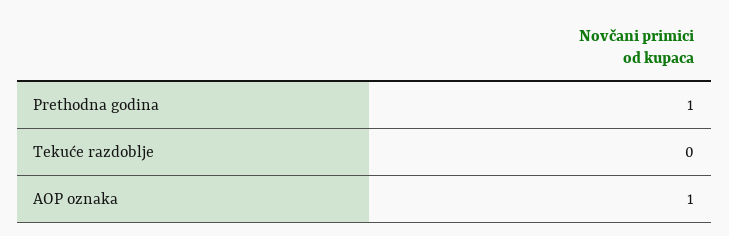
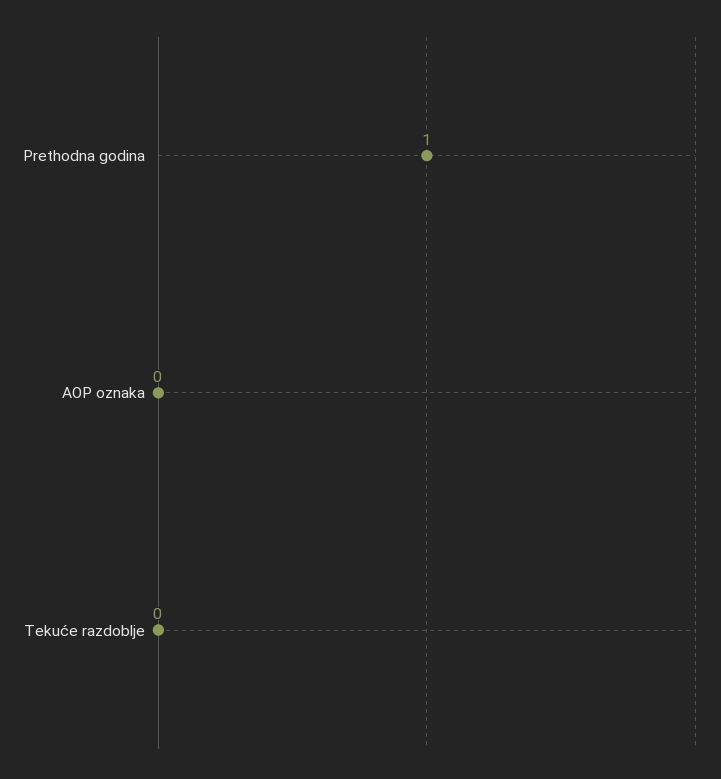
AOP oznaka: 1 -> 0

